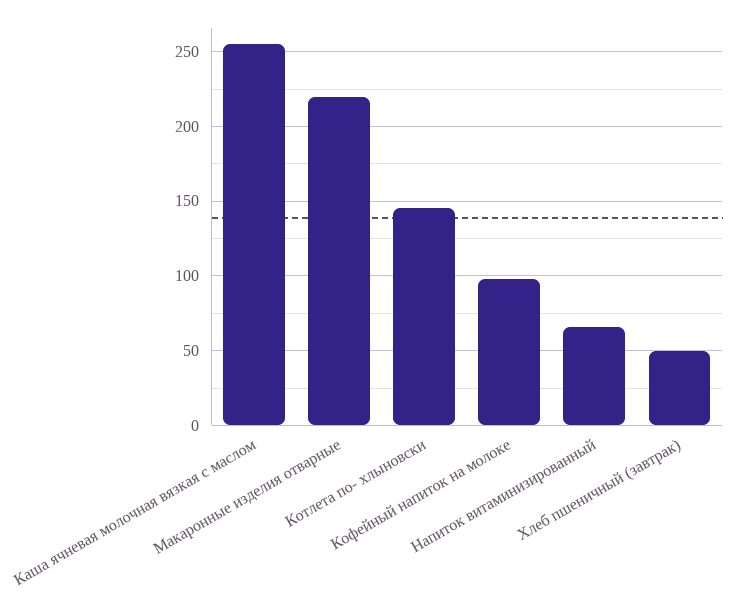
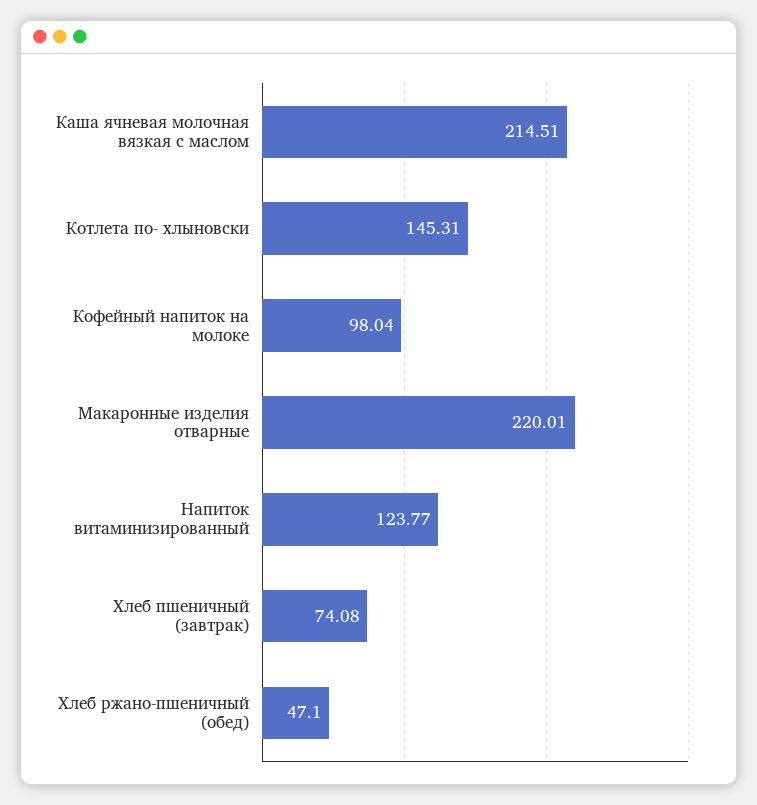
Каша ячневая молочная вязкая с маслом: 255 -> 214.51
Напиток витаминизированный: 65 -> 123.77
Хлеб пшеничный (завтрак): 50 -> 74.08
Хлеб ржано-пшеничный (обед): none -> 47.1

